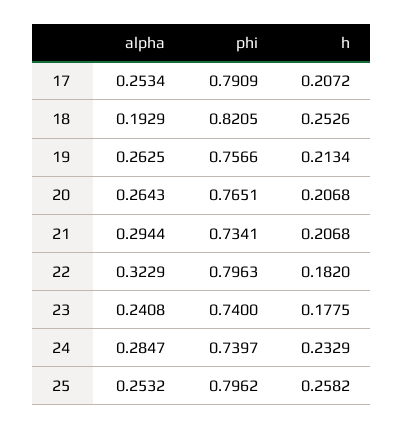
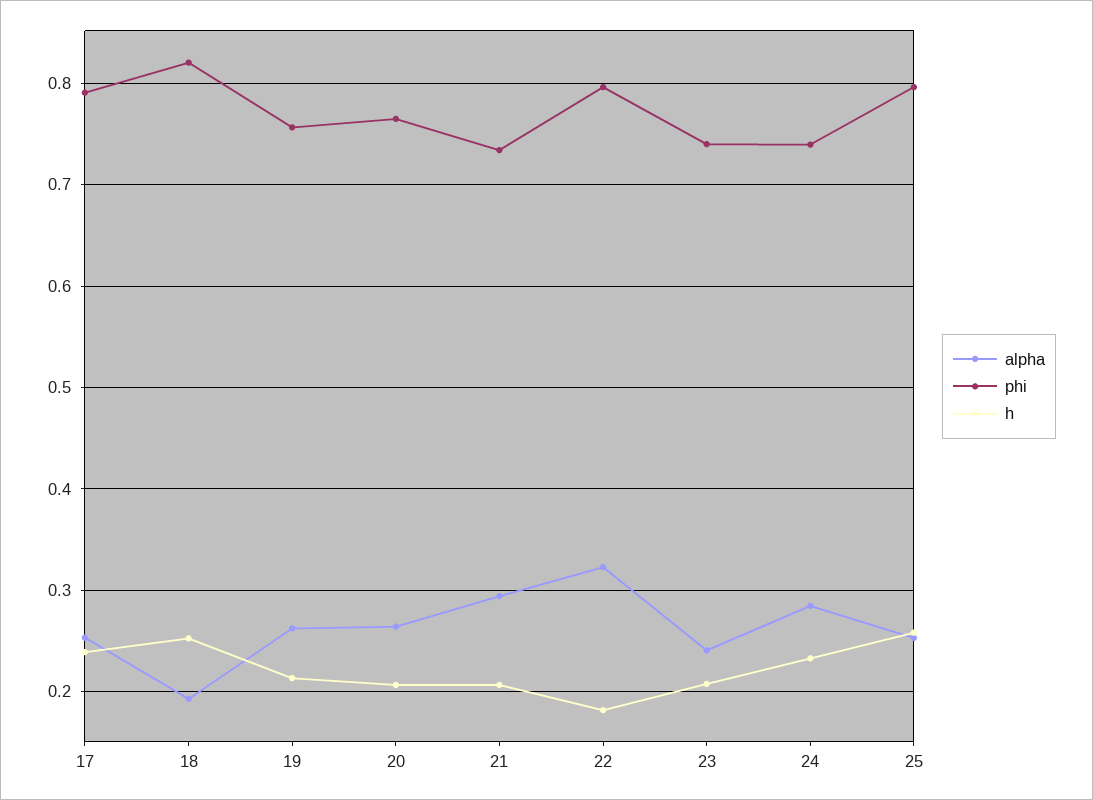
h, 17: 0.2072 -> 0.24
h, 23: 0.1775 -> 0.21

